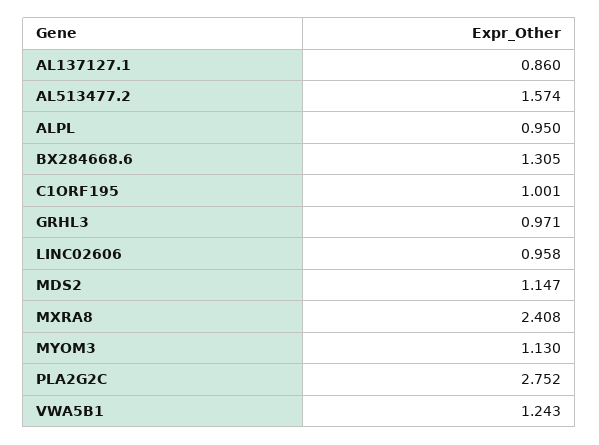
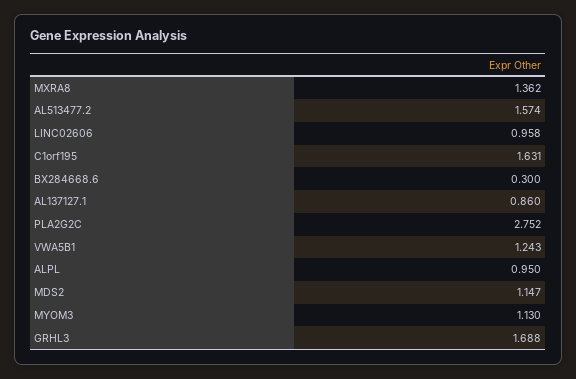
BX284668.6: 1.305 -> 0.3
C1ORF195: 1.001 -> 1.631
GRHL3: 0.971 -> 1.688
MXRA8: 2.408 -> 1.362

